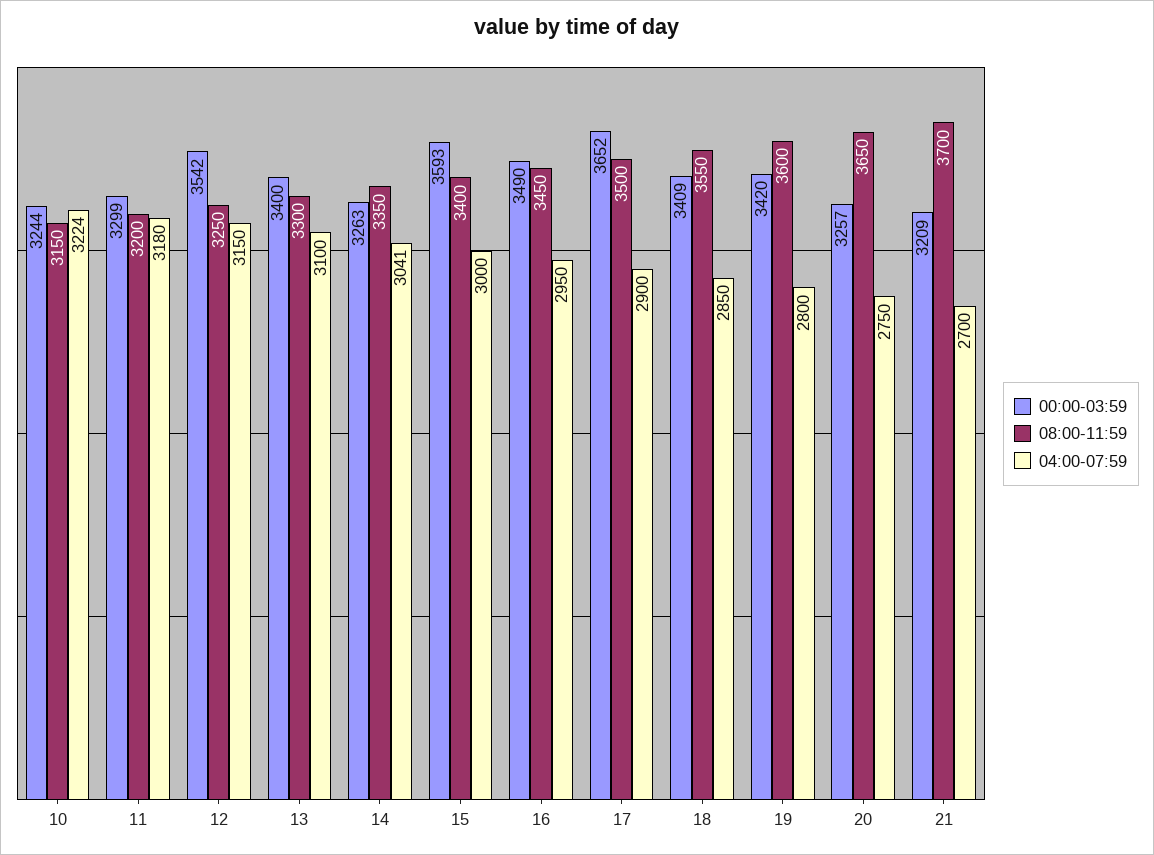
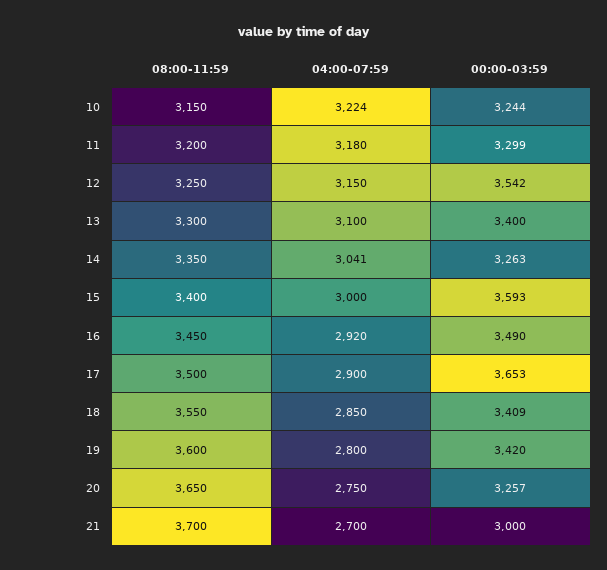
04:00-07:59, 16: 2950 -> 2920
00:00-03:59, 17: 3652 -> 3653
00:00-03:59, 21: 3209 -> 3000

